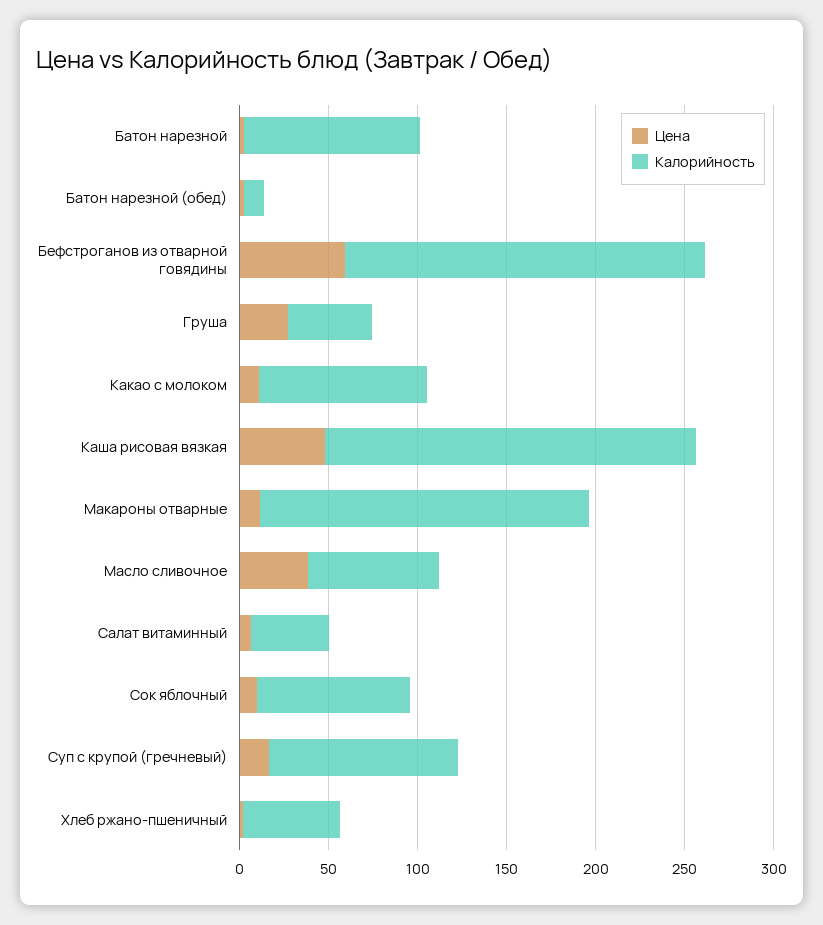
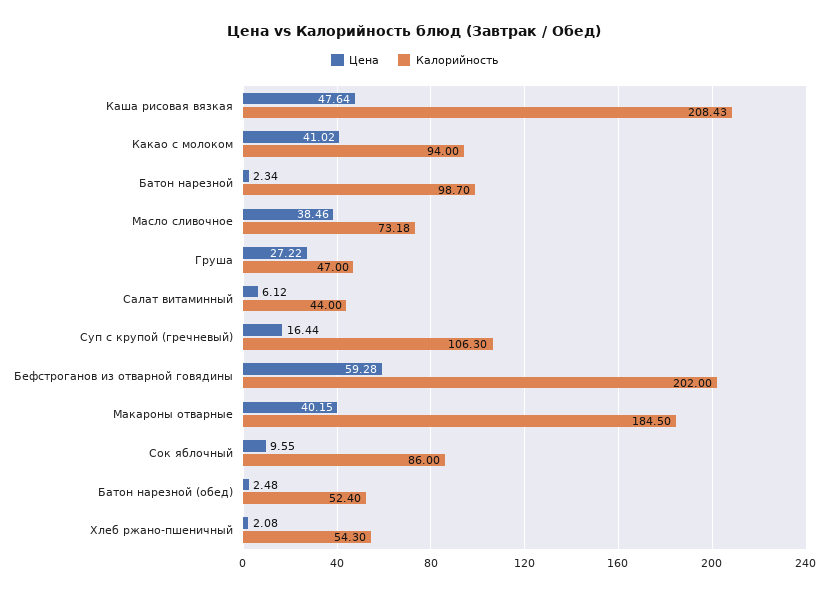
Калорийность, Батон нарезной (обед): 10 -> 52.4
Цена, Какао с молоком: 10 -> 41.02
Цена, Макароны отварные: 10 -> 40.15

